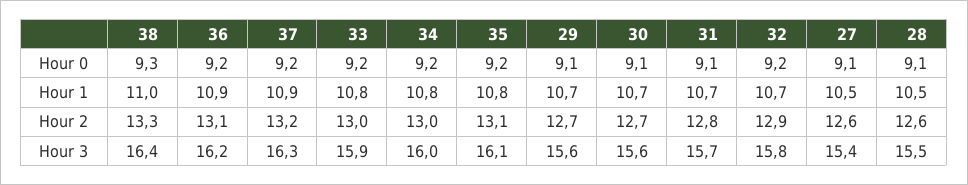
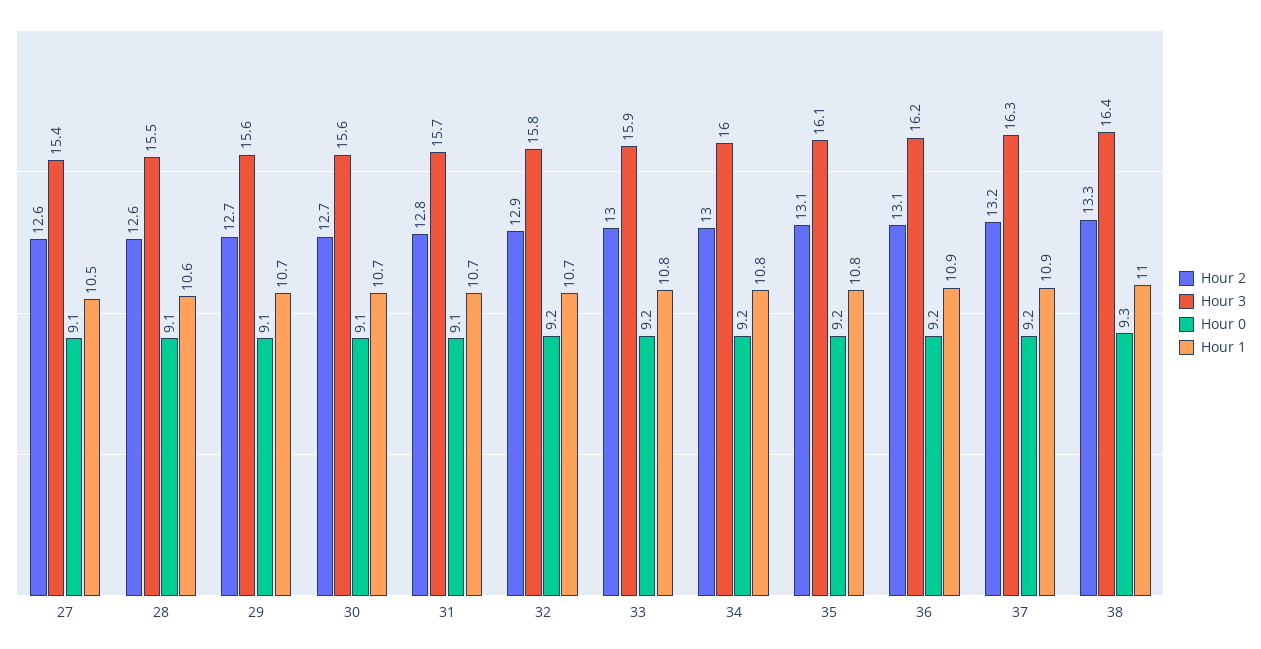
Hour 1, 28: 10.5 -> 10.6

